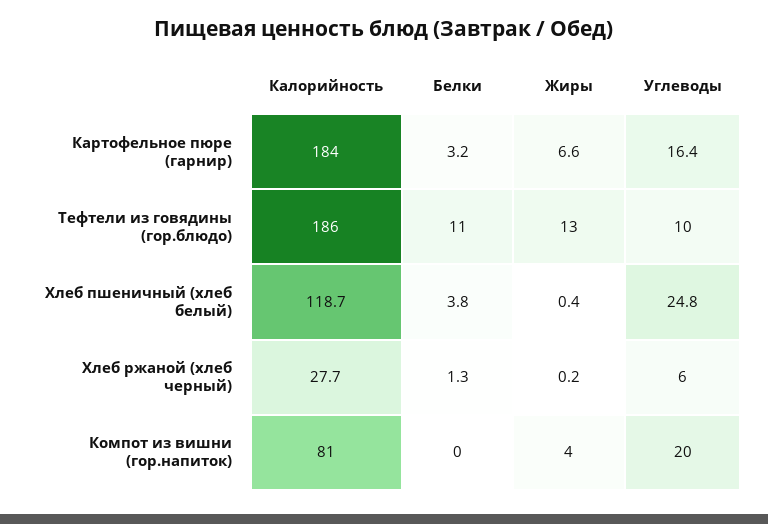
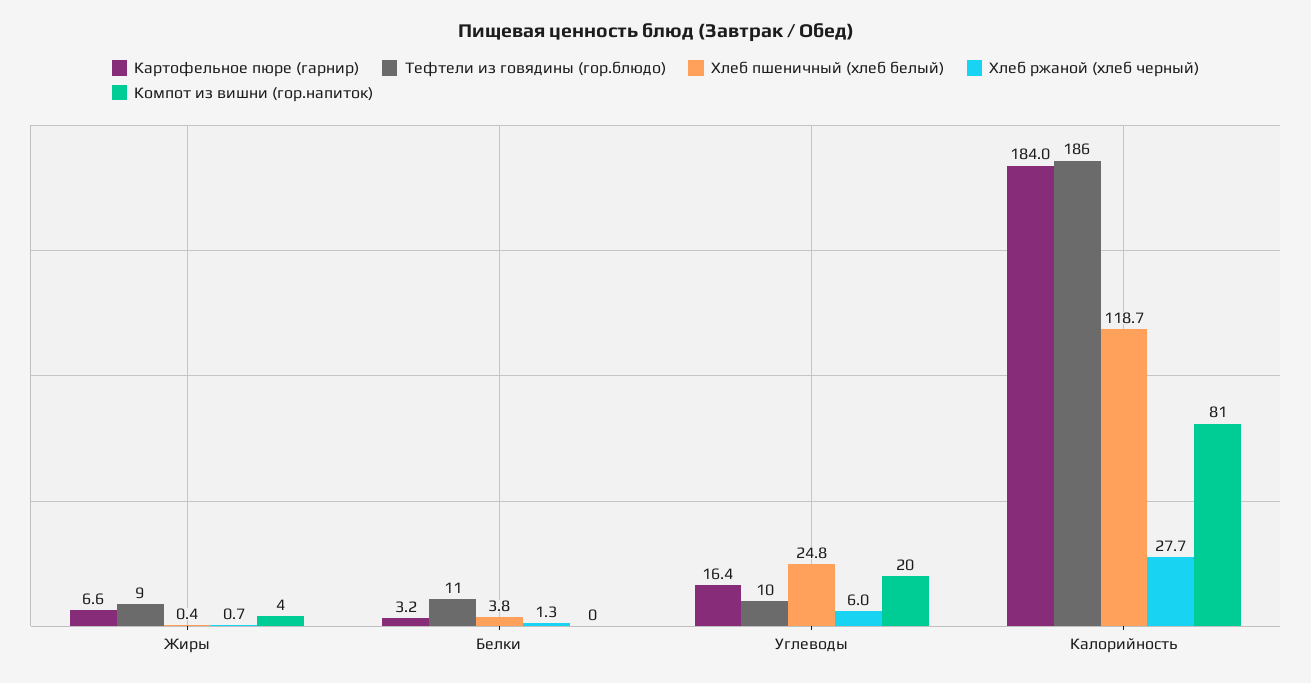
Тефтели из говядины (гор.блюдо), Жиры: 13 -> 9
Хлеб ржаной (хлеб черный), Жиры: 0.2 -> 0.7

